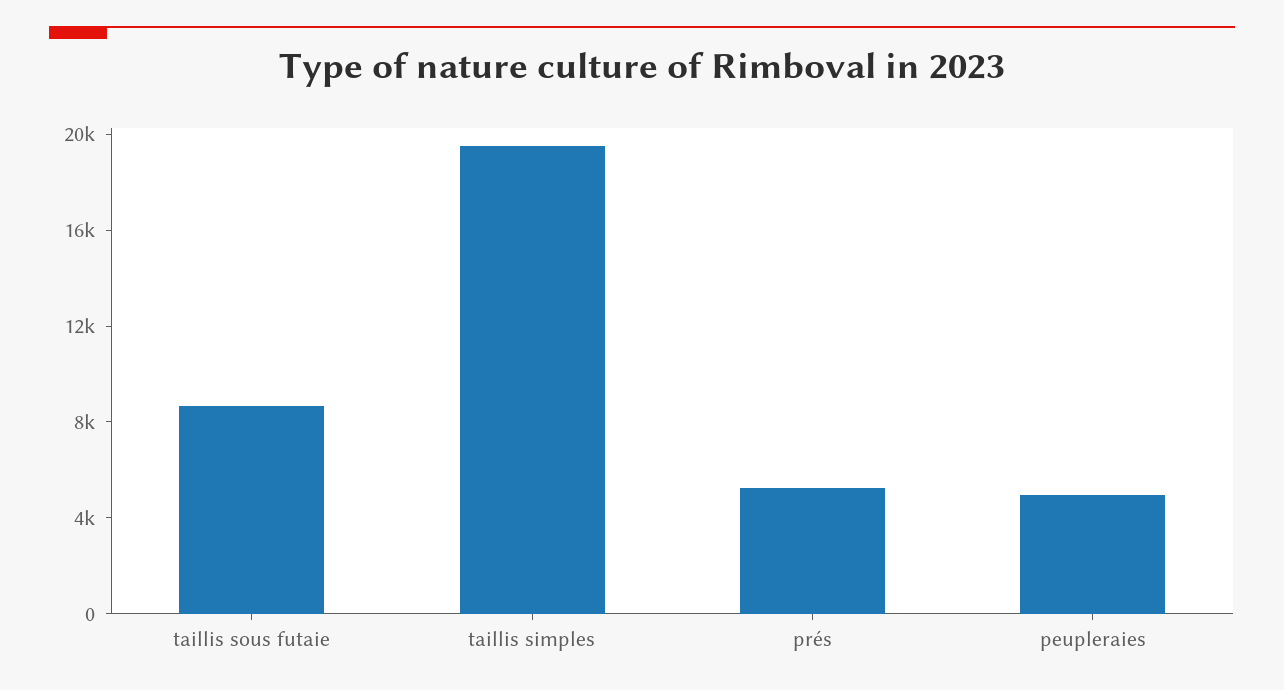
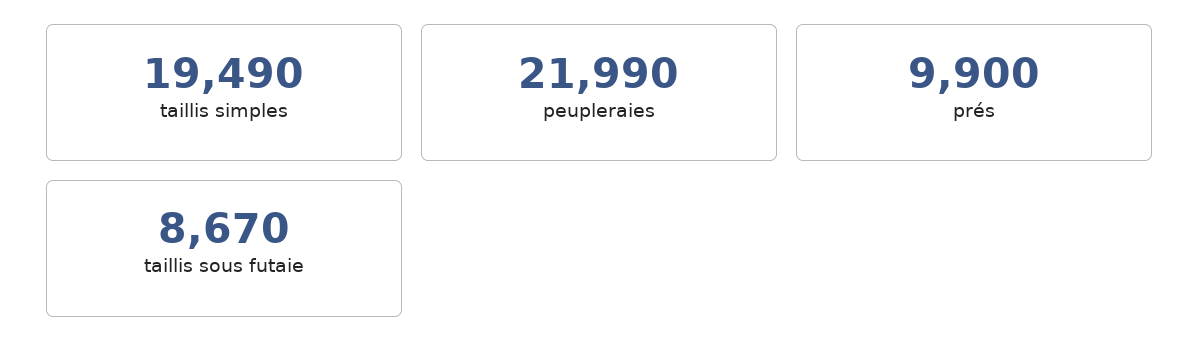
prés: 5000 -> 9900
peupleraies: 5000 -> 21990

